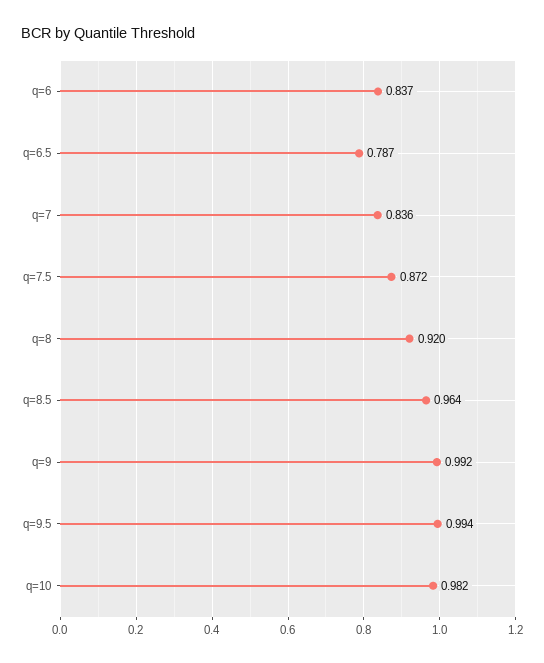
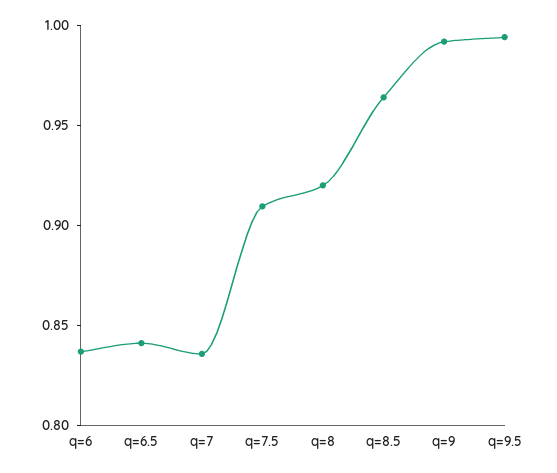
q=6.5: 0.787 -> 0.84
q=7.5: 0.872 -> 0.91
q=10: 0.982 -> none

